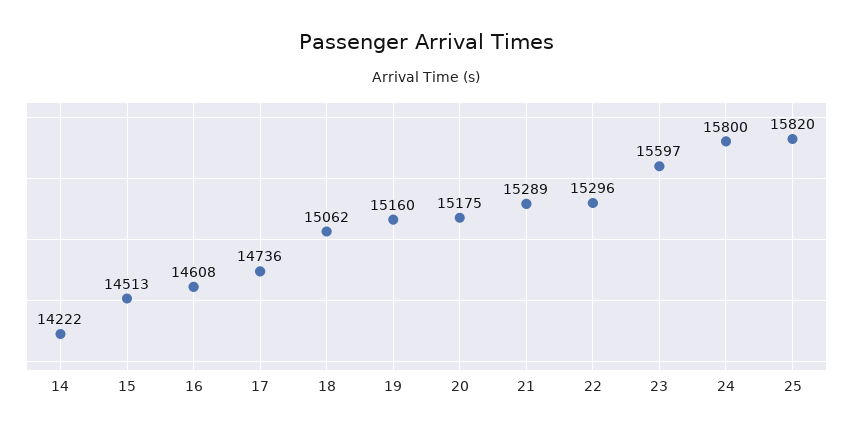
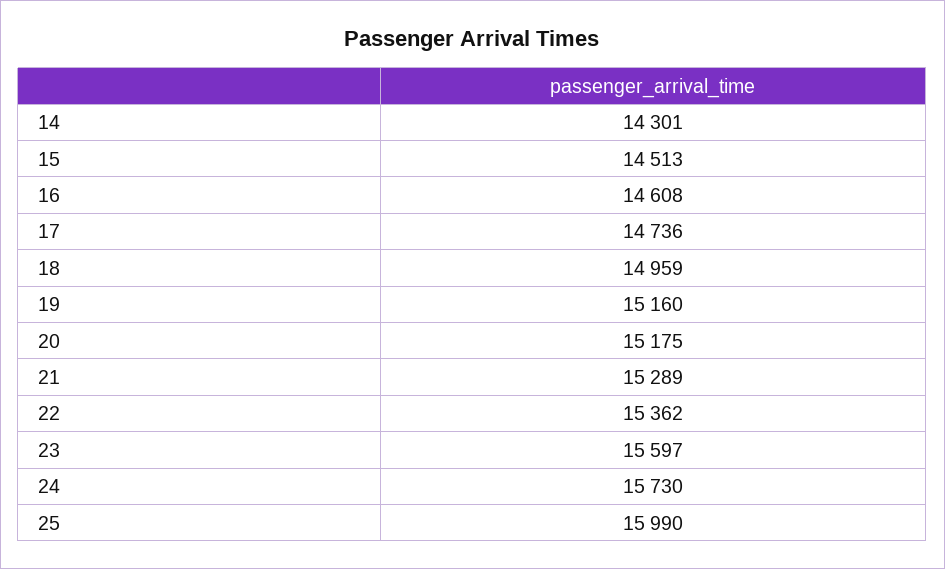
14: 14222 -> 14301
18: 15062 -> 14959
22: 15296 -> 15362
24: 15800 -> 15730
25: 15820 -> 15990

